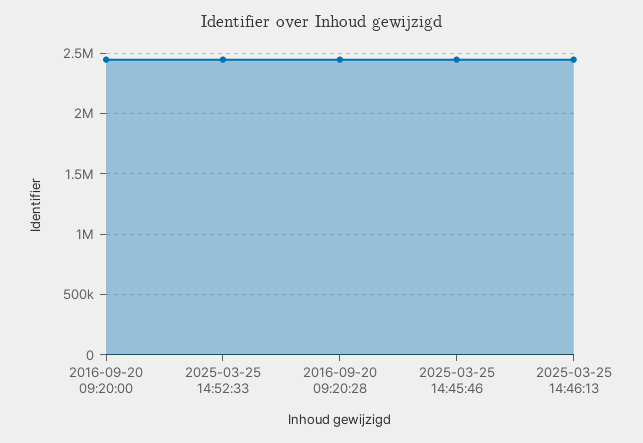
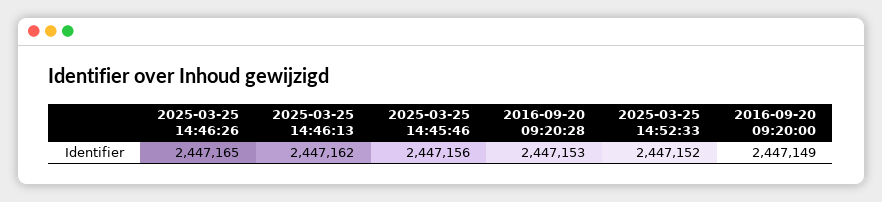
2025-03-25 14:46:26: none -> 2447165

